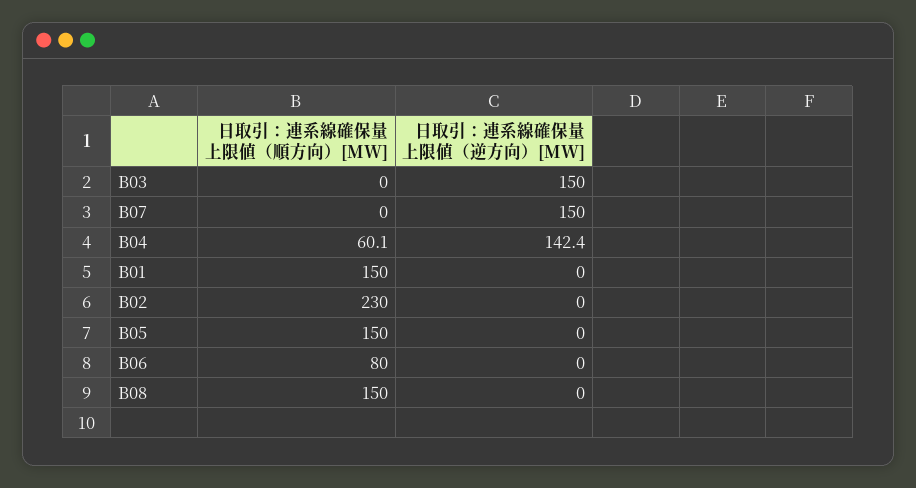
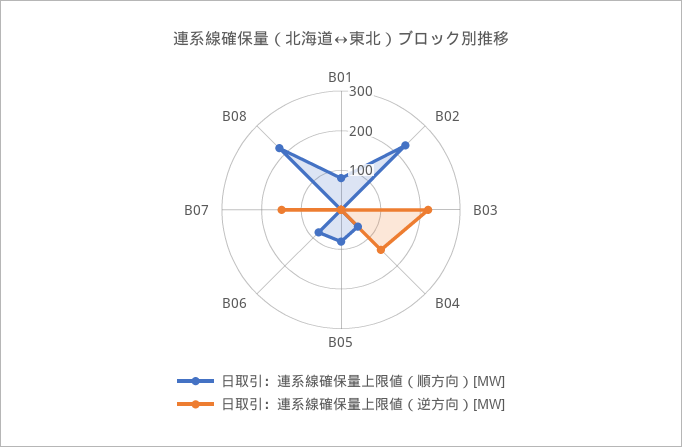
日取引：連系線確保量上限値（逆方向）[MW], B03: 150 -> 225
日取引：連系線確保量上限値（順方向）[MW], B01: 150 -> 75
日取引：連系線確保量上限値（順方向）[MW], B05: 150 -> 75
日取引：連系線確保量上限値（順方向）[MW], B08: 150 -> 225

